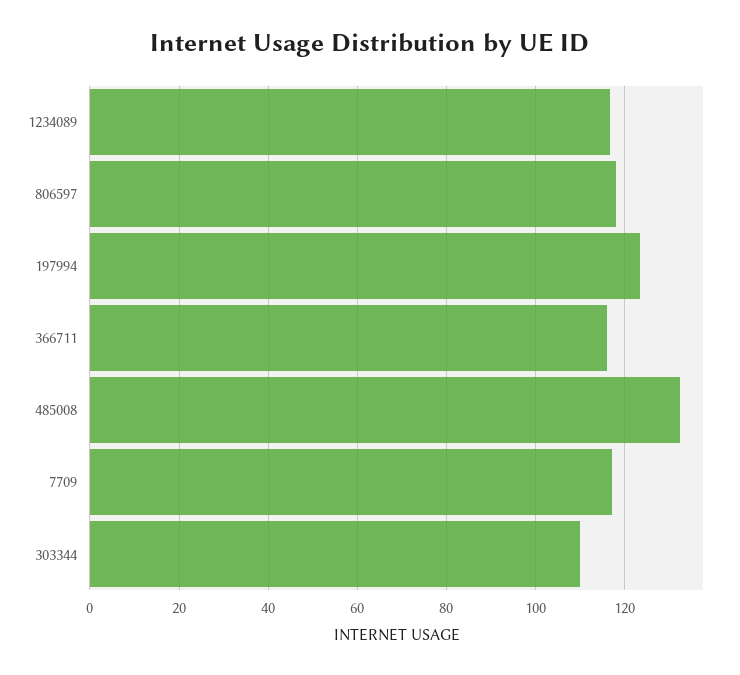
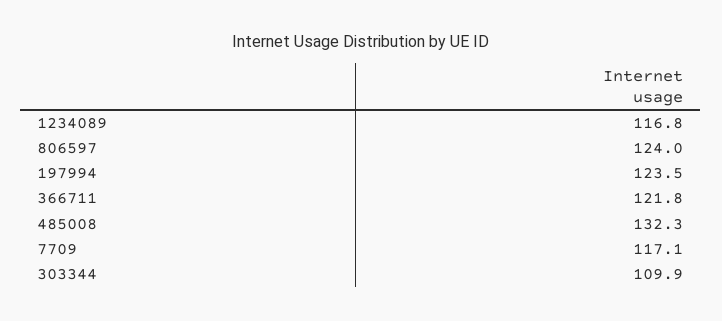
806597: 118 -> 124
366711: 116 -> 121.8

